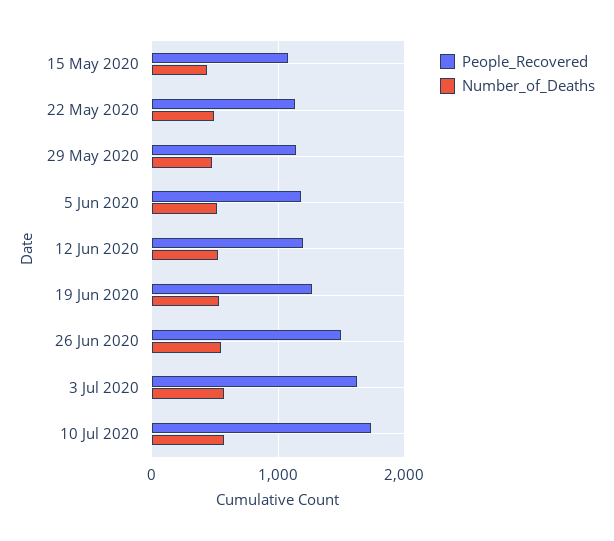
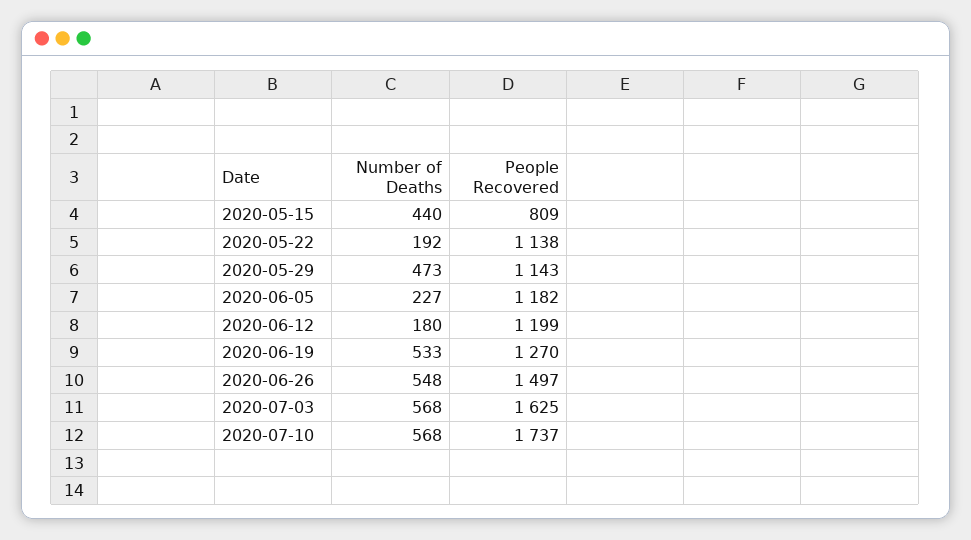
People_Recovered, 15 May 2020: 1100 -> 809
Number_of_Deaths, 22 May 2020: 500 -> 192
Number_of_Deaths, 5 Jun 2020: 500 -> 227
Number_of_Deaths, 12 Jun 2020: 500 -> 180

